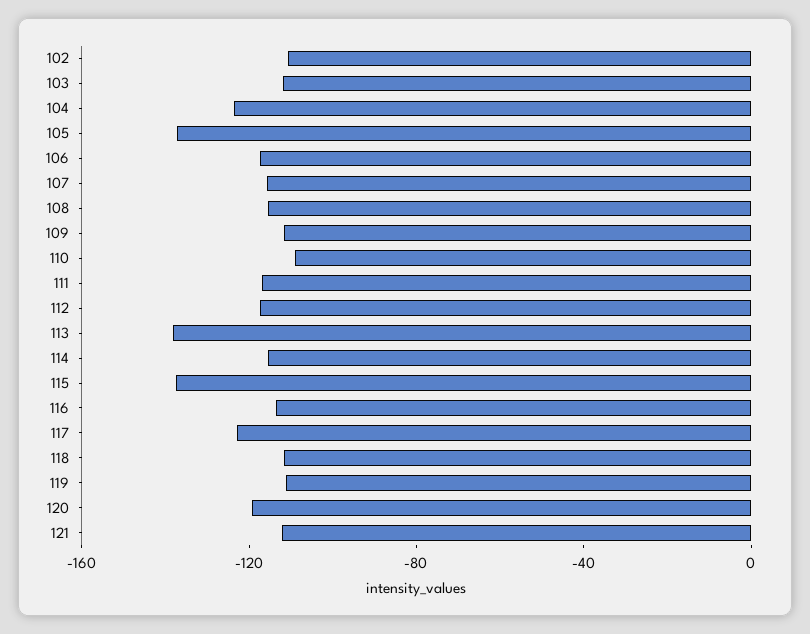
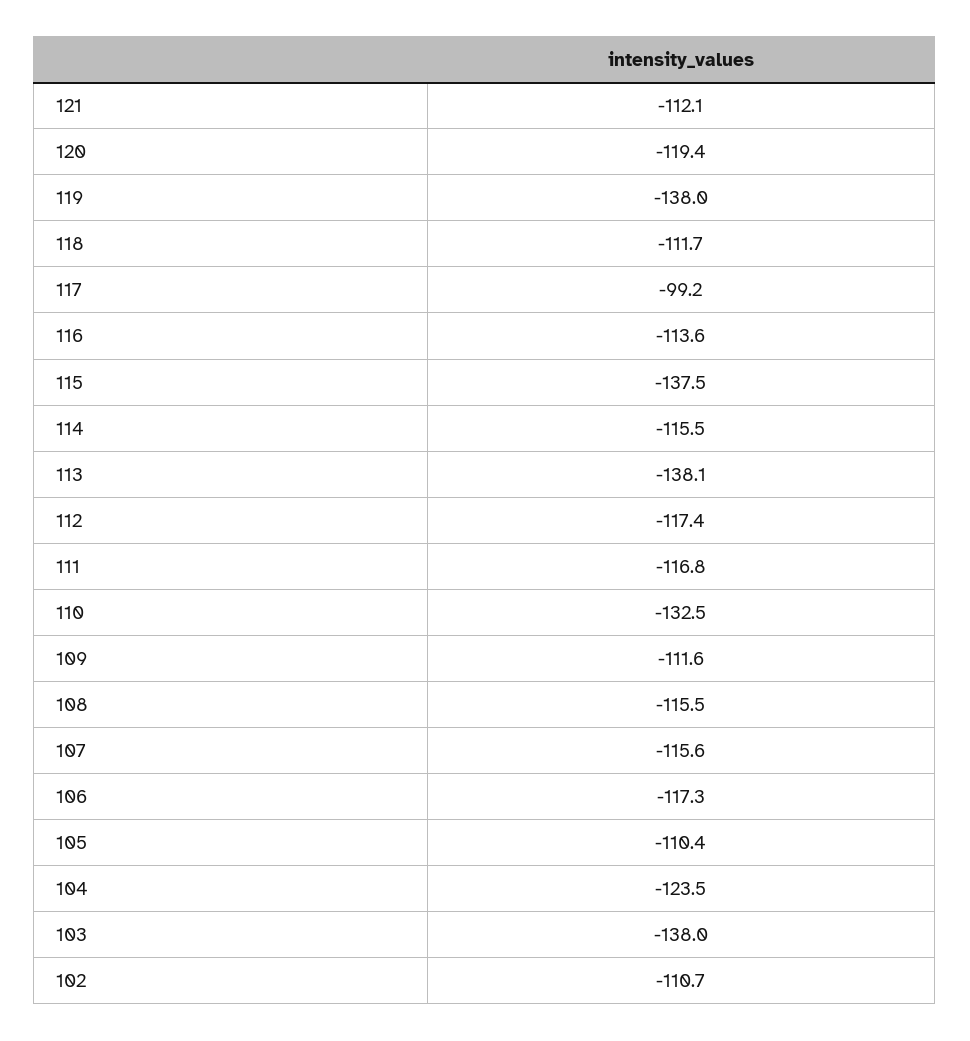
103: -110 -> -138
105: -140 -> -110.4
110: -110 -> -132.5
117: -120 -> -99.2
119: -110 -> -138

